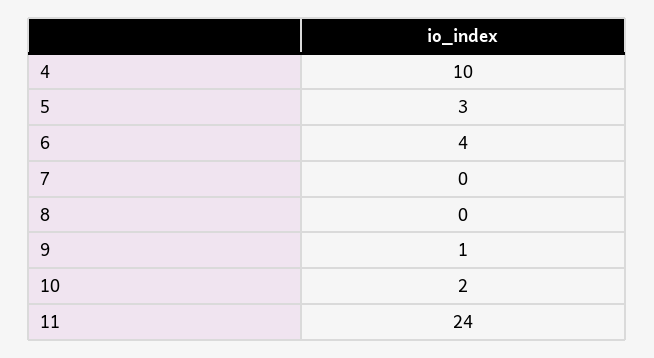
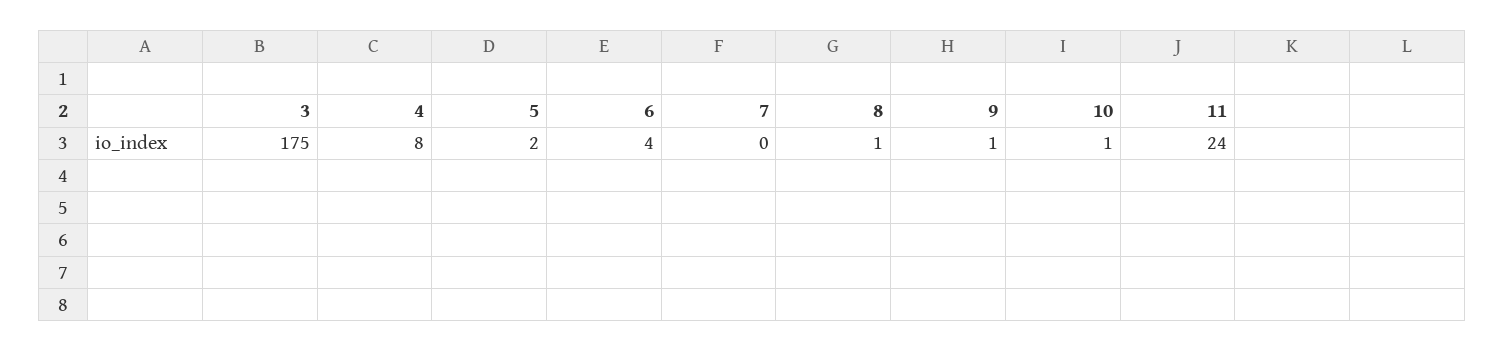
4: 10 -> 8
5: 3 -> 2
8: 0 -> 1
10: 2 -> 1
3: none -> 175

